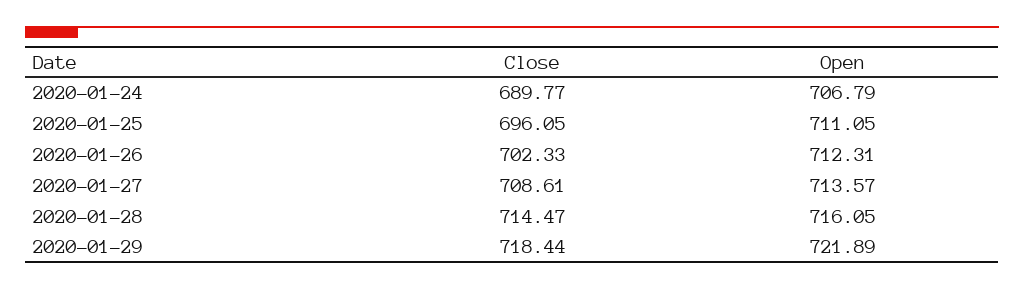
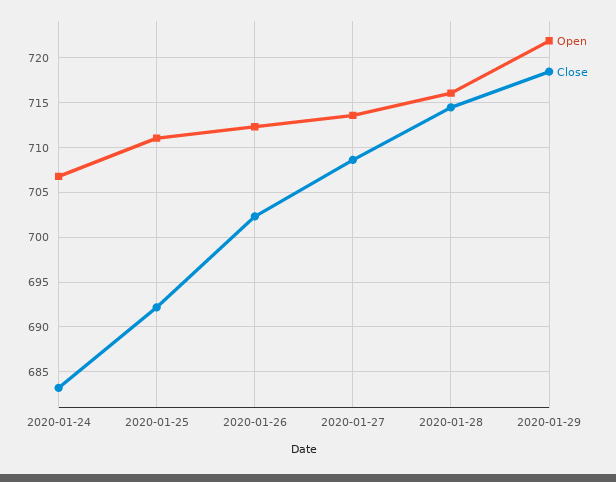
Close, 2020-01-24: 689.77 -> 683
Close, 2020-01-25: 696.05 -> 692

